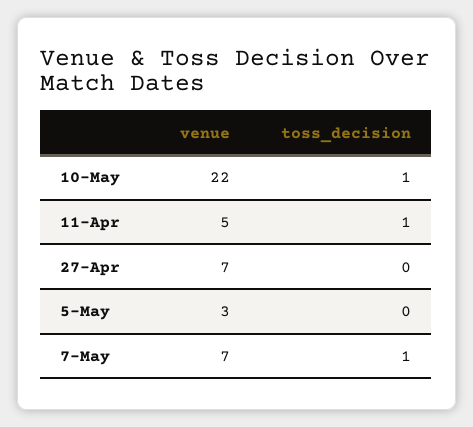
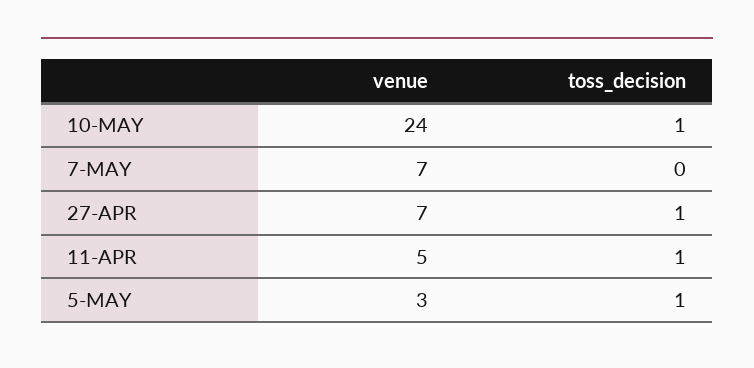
venue, 10-May: 22 -> 24
toss_decision, 27-Apr: 0 -> 1
toss_decision, 5-May: 0 -> 1
toss_decision, 7-May: 1 -> 0

